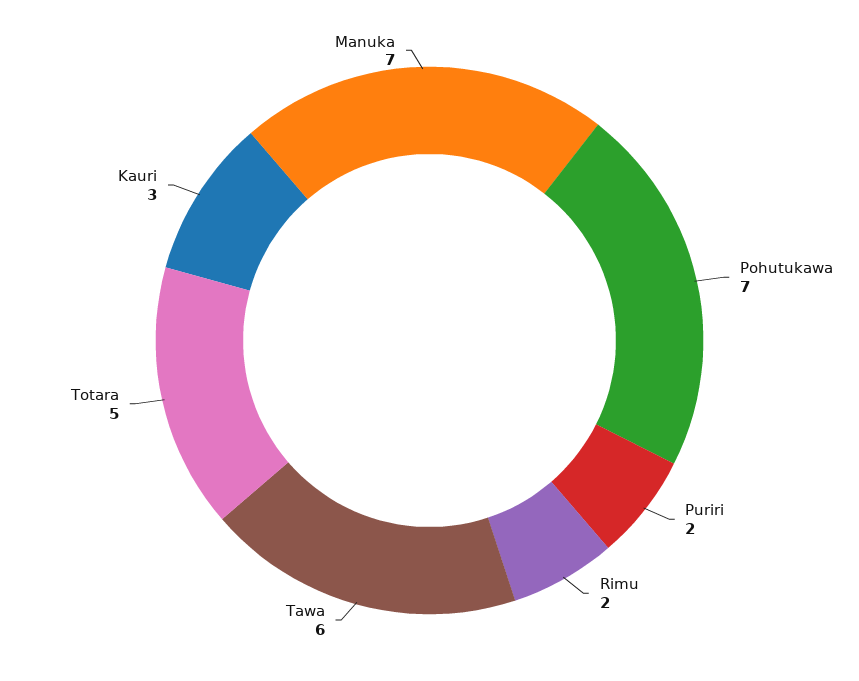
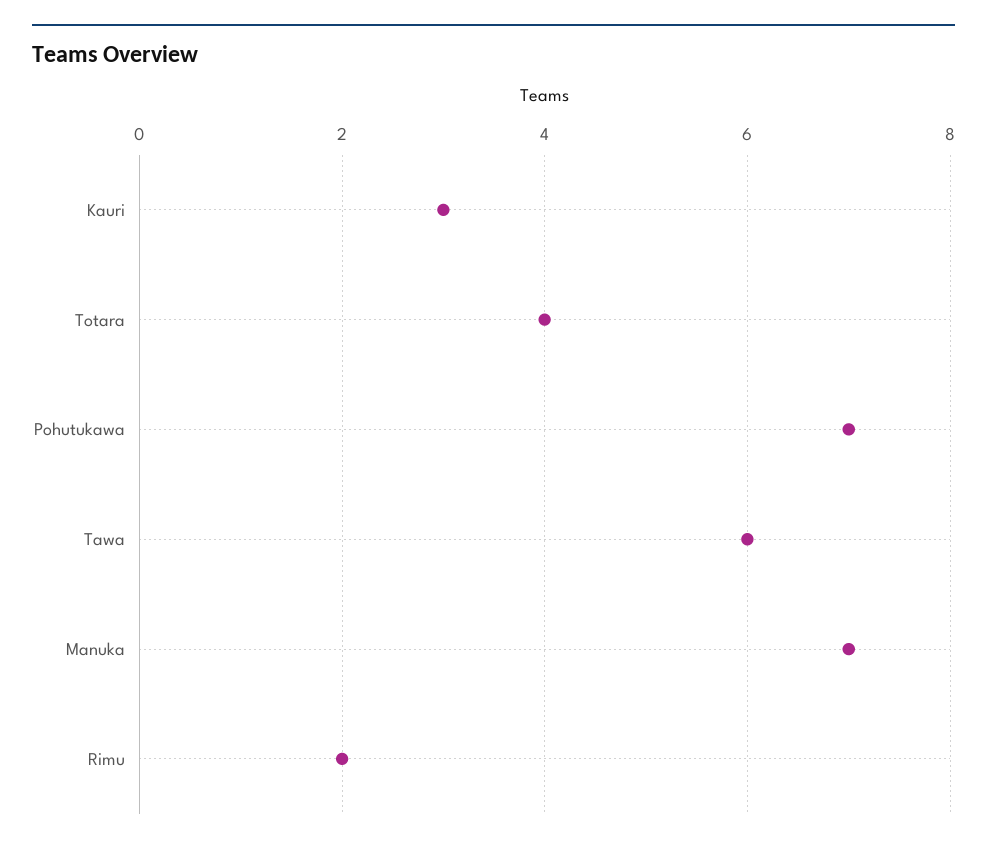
Puriri: 2 -> none
Totara: 5 -> 4

